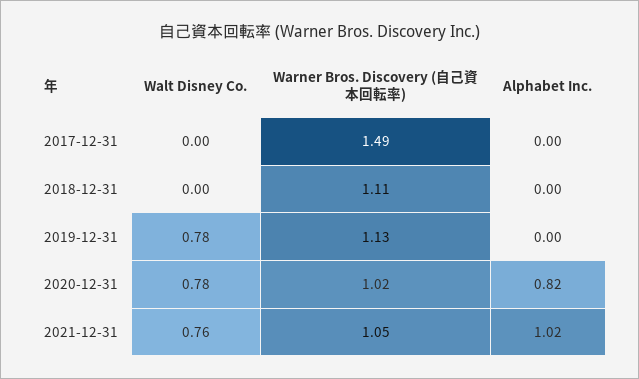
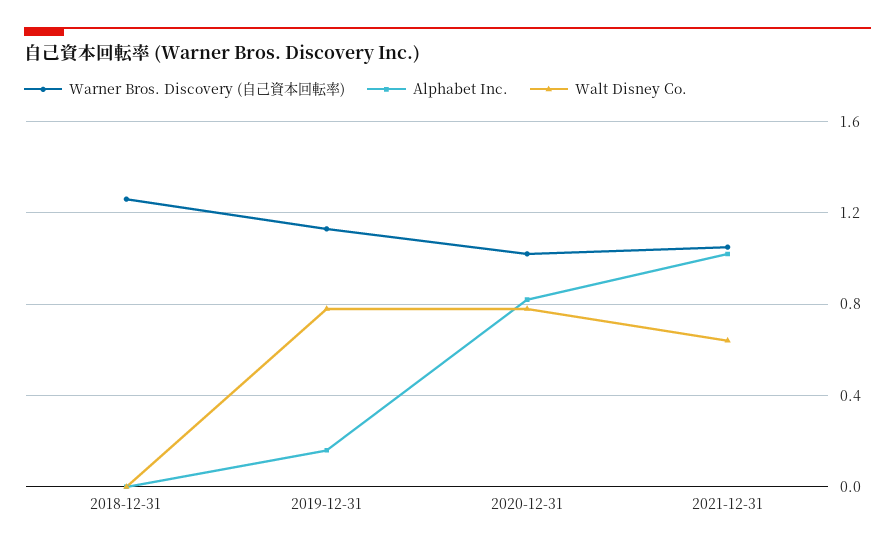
Walt Disney Co., 2017-12-31: 0 -> none
Warner Bros. Discovery (自己資本回転率), 2017-12-31: 1.49 -> none
Alphabet Inc., 2017-12-31: 0 -> none
Warner Bros. Discovery (自己資本回転率), 2018-12-31: 1.11 -> 1.25
Alphabet Inc., 2019-12-31: 0 -> 0.15
Walt Disney Co., 2021-12-31: 0.76 -> 0.65

